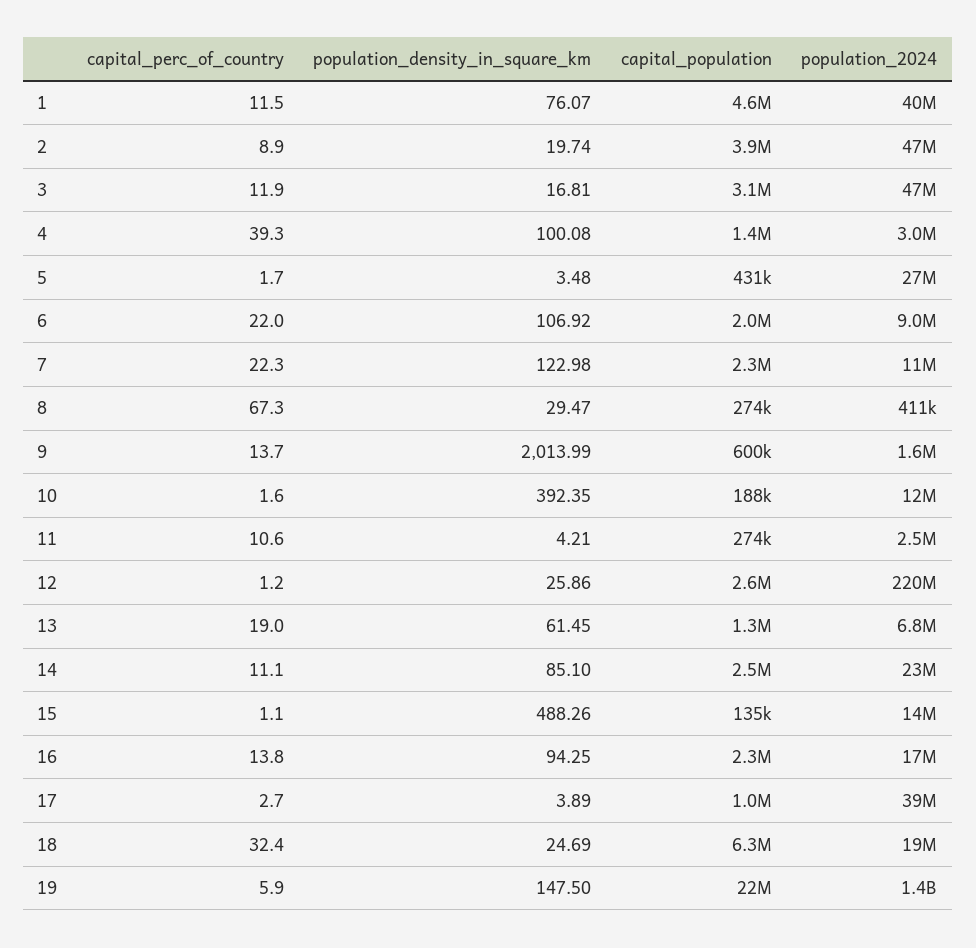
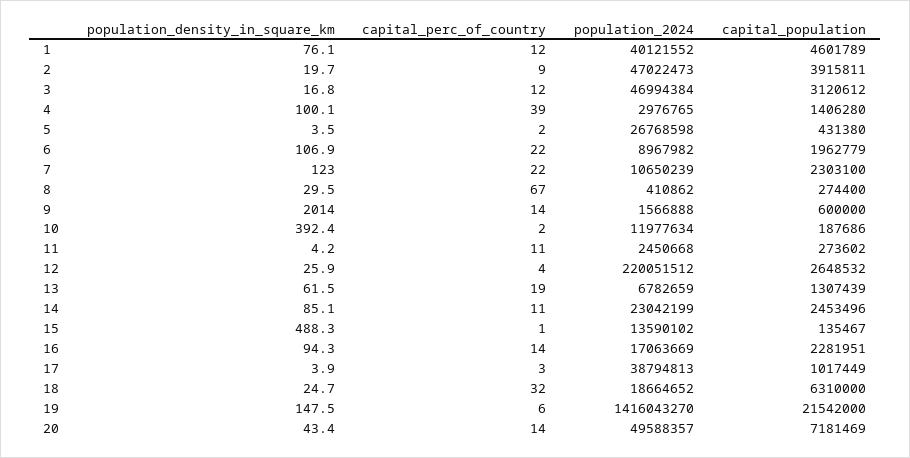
capital_perc_of_country, 12: 1.2 -> 4
population_density_in_square_km, 20: none -> 43.4
capital_perc_of_country, 20: none -> 14
population_2024, 20: none -> 49588357
capital_population, 20: none -> 7181469

